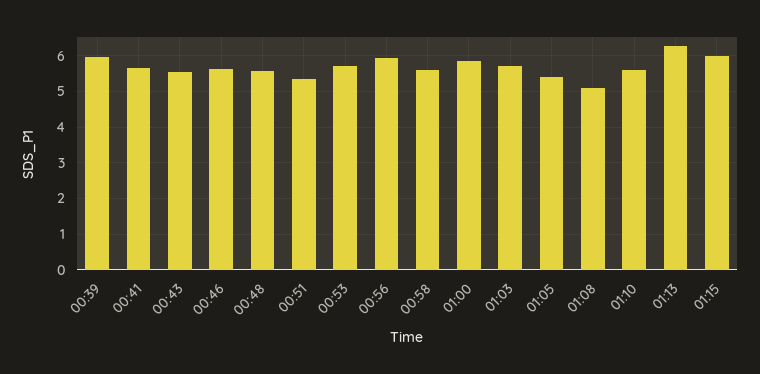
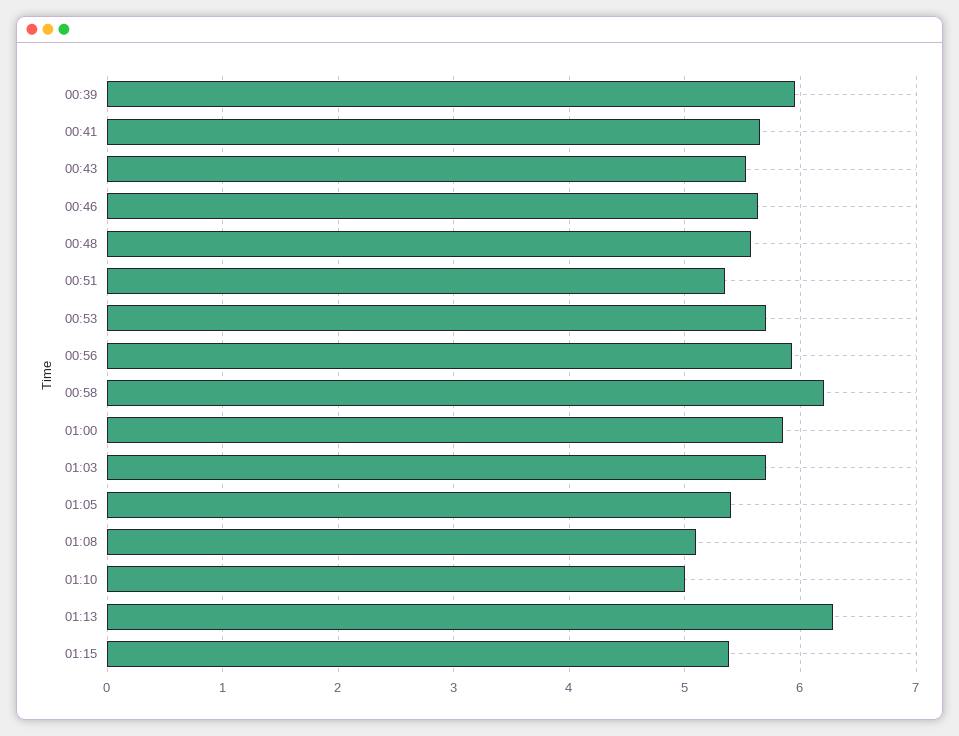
00:58: 5.6 -> 6.2
01:10: 5.6 -> 5
01:15: 6 -> 5.4

